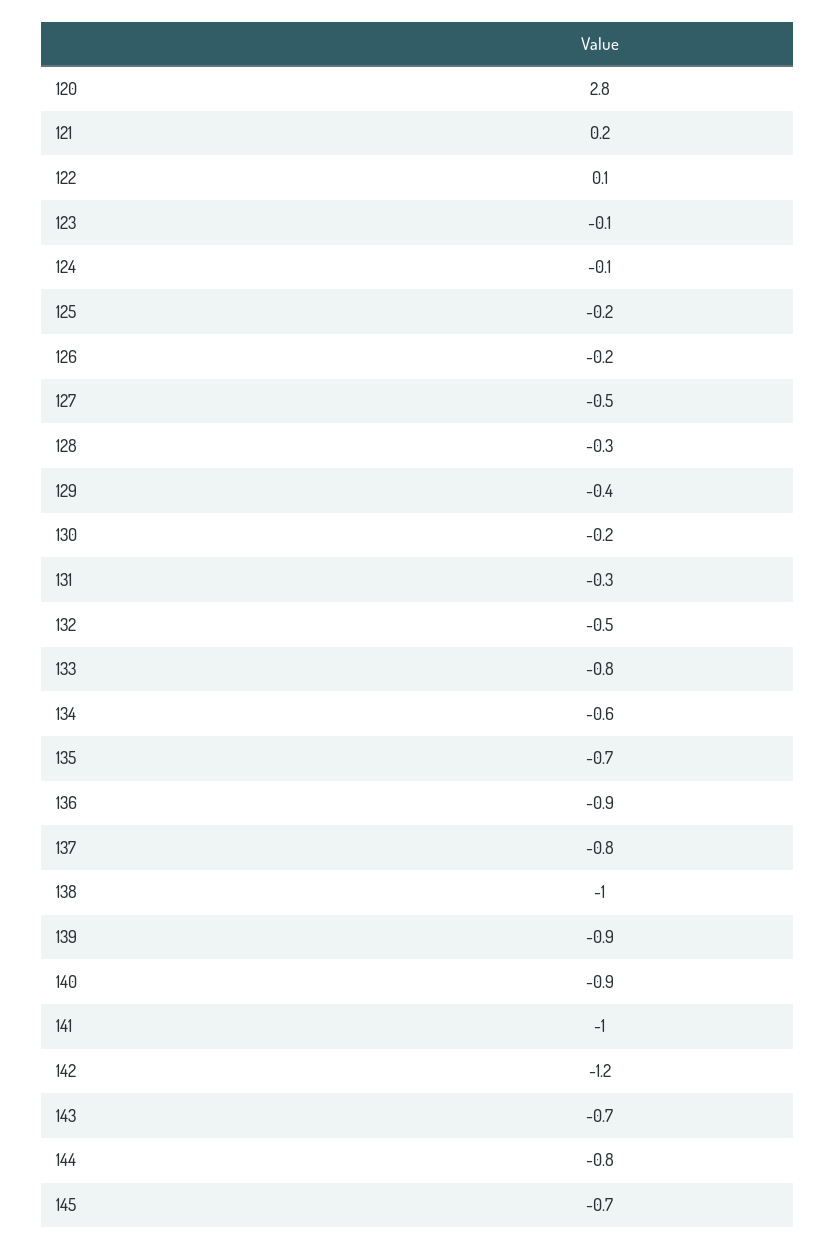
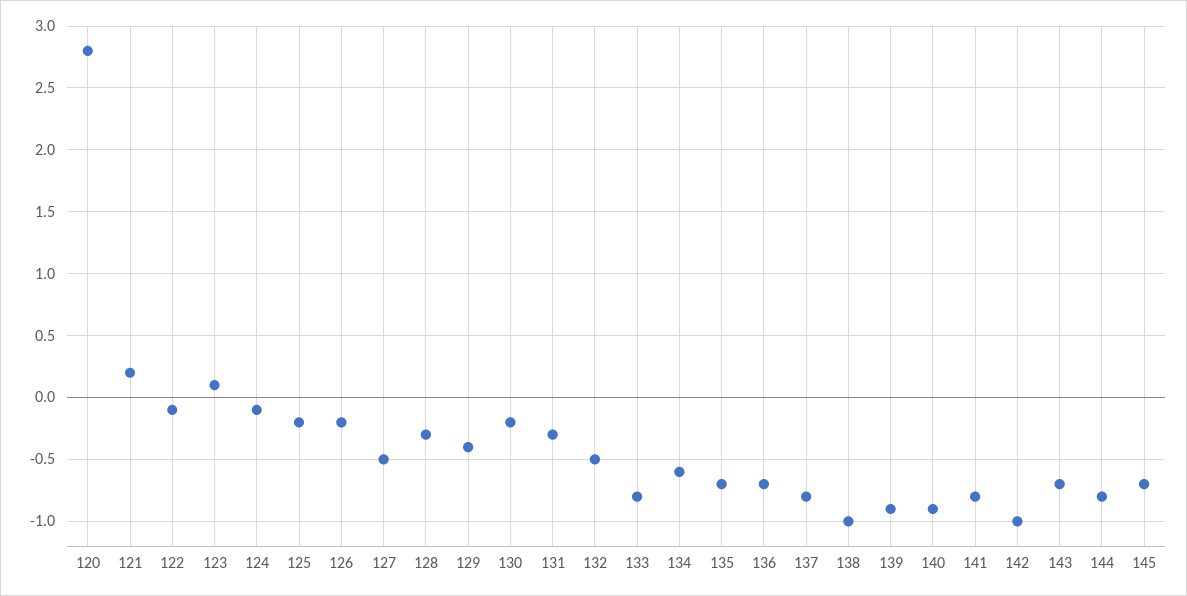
122: 0.1 -> -0.1
123: -0.1 -> 0.1
136: -0.9 -> -0.7
141: -1 -> -0.8
142: -1.2 -> -1

